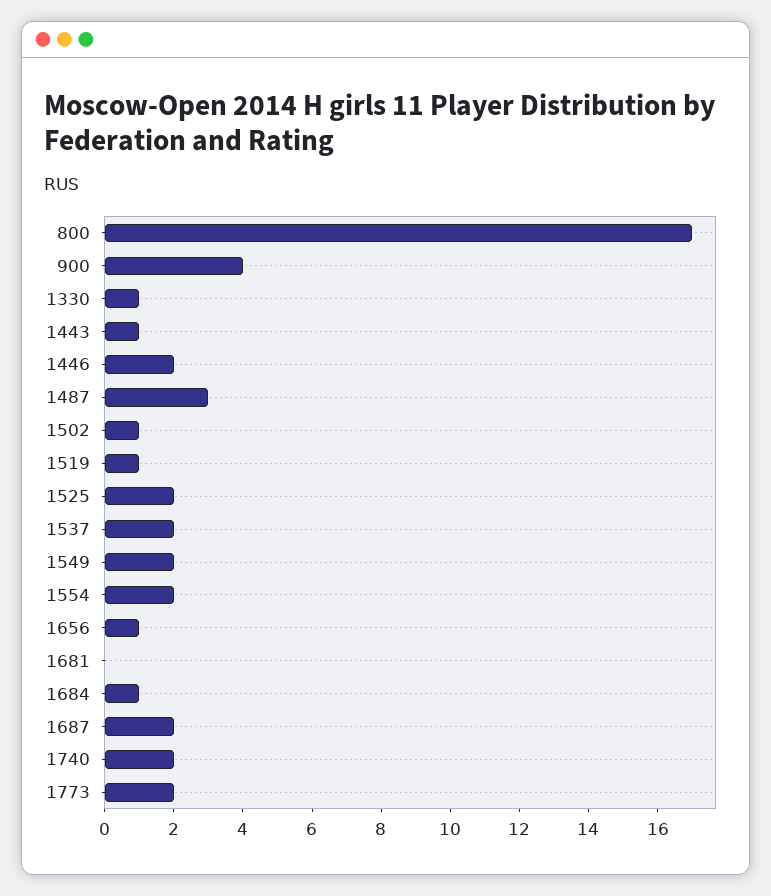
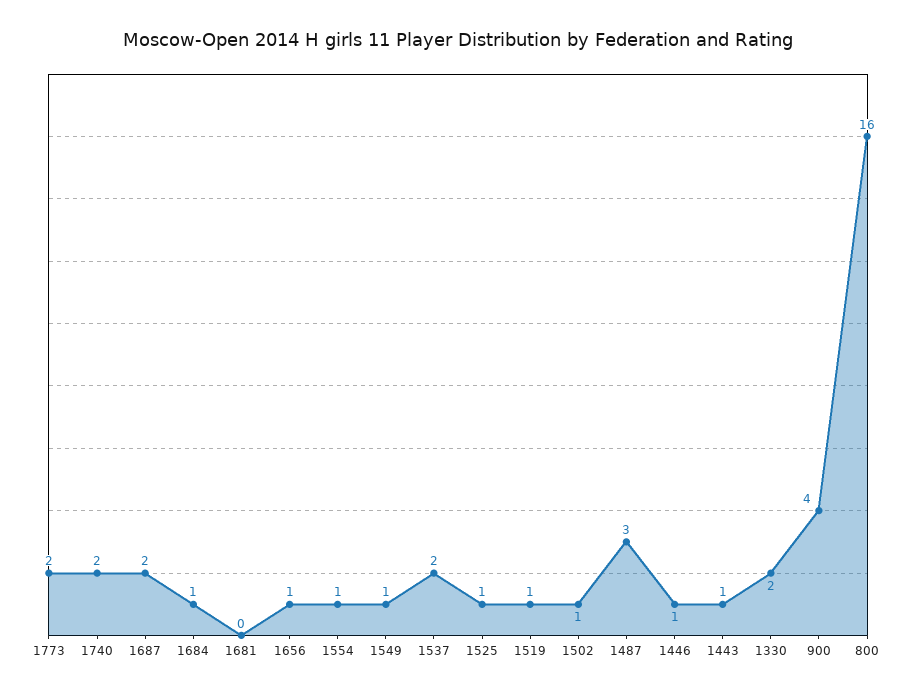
800: 17 -> 16
1330: 1 -> 2
1446: 2 -> 1
1525: 2 -> 1
1549: 2 -> 1
1554: 2 -> 1

